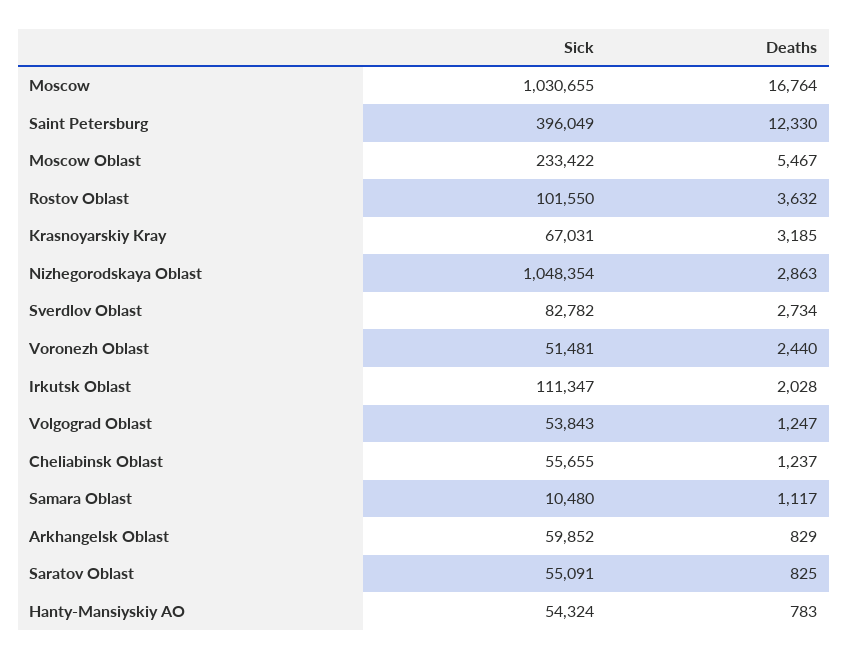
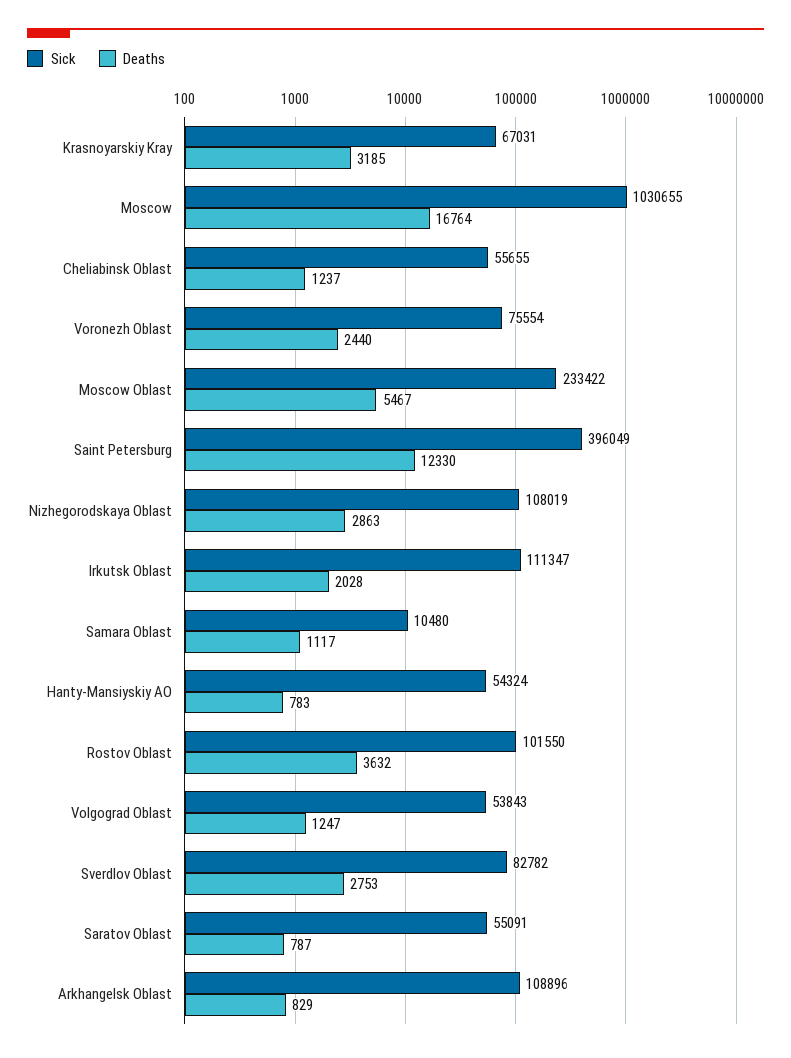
Sick, Nizhegorodskaya Oblast: 1048354 -> 108019
Deaths, Sverdlov Oblast: 2734 -> 2753
Sick, Voronezh Oblast: 51481 -> 75554
Sick, Arkhangelsk Oblast: 59852 -> 108896
Deaths, Saratov Oblast: 825 -> 787

